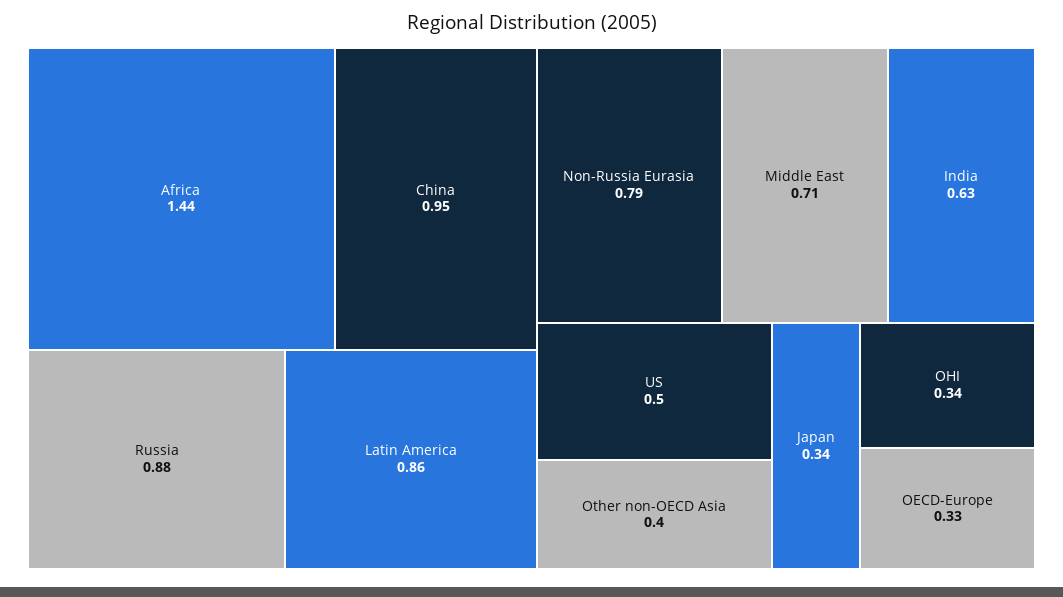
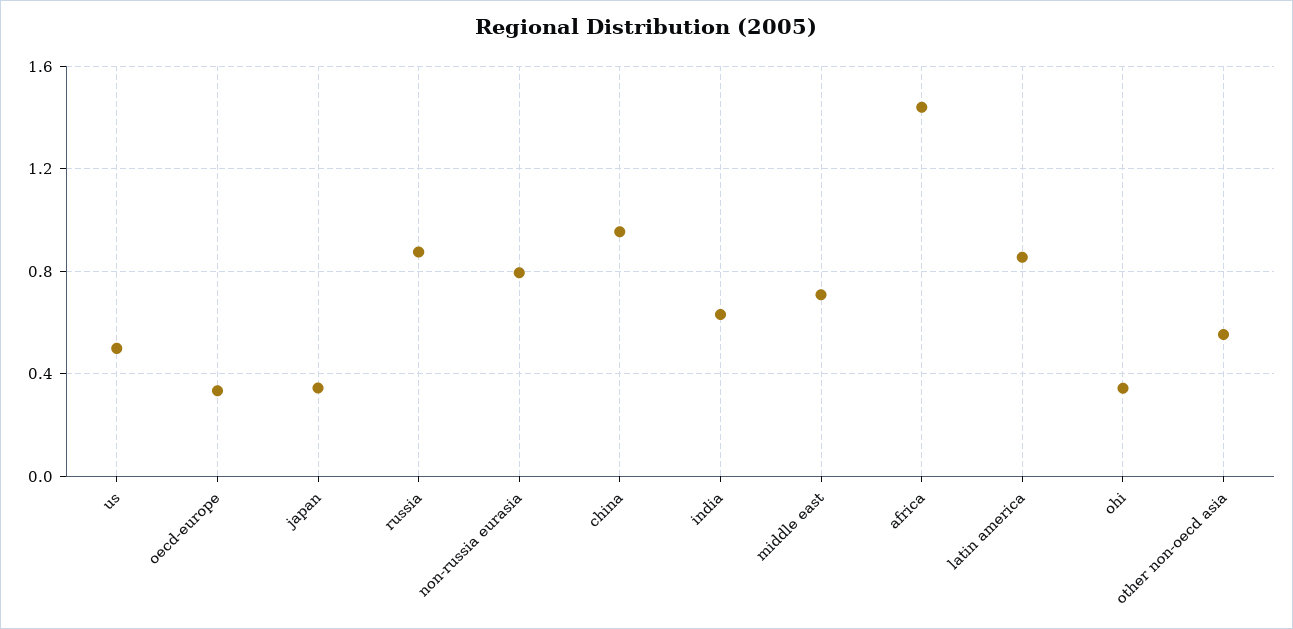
Other non-OECD Asia: 0.4 -> 0.55

